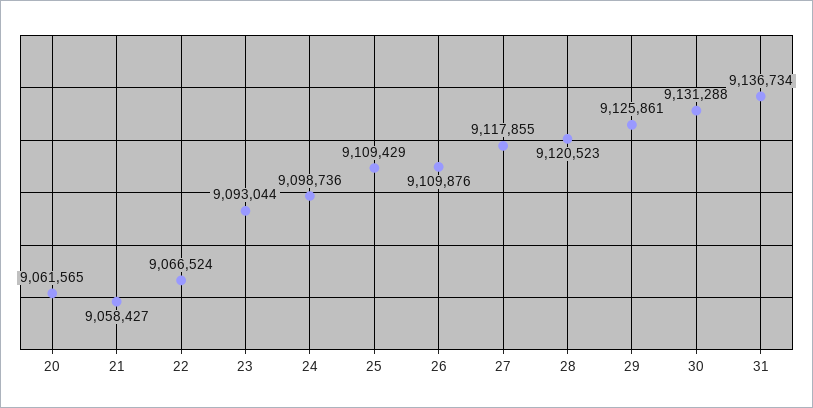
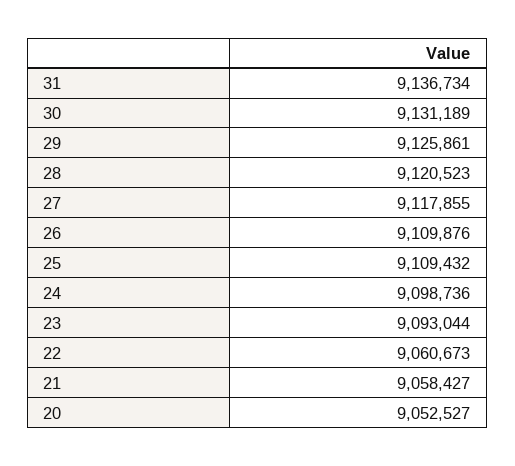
20: 9061565 -> 9052527
22: 9066524 -> 9060673
25: 9109429 -> 9109432
30: 9131288 -> 9131189

